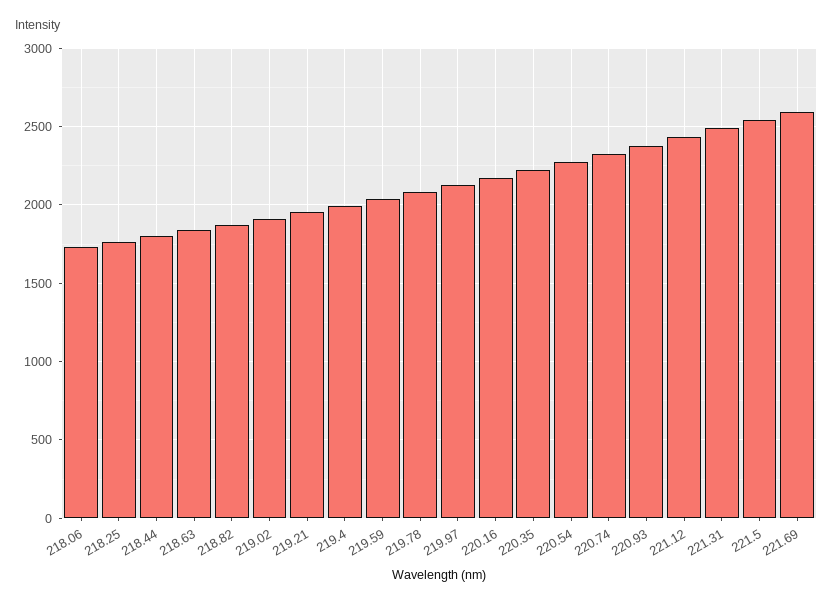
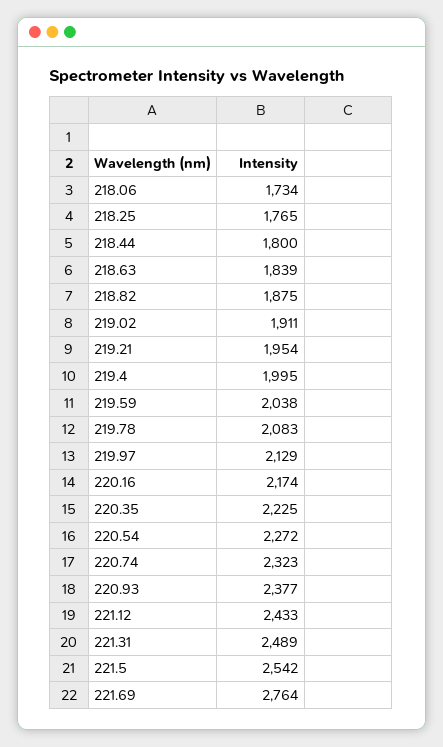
221.69: 2600 -> 2764

